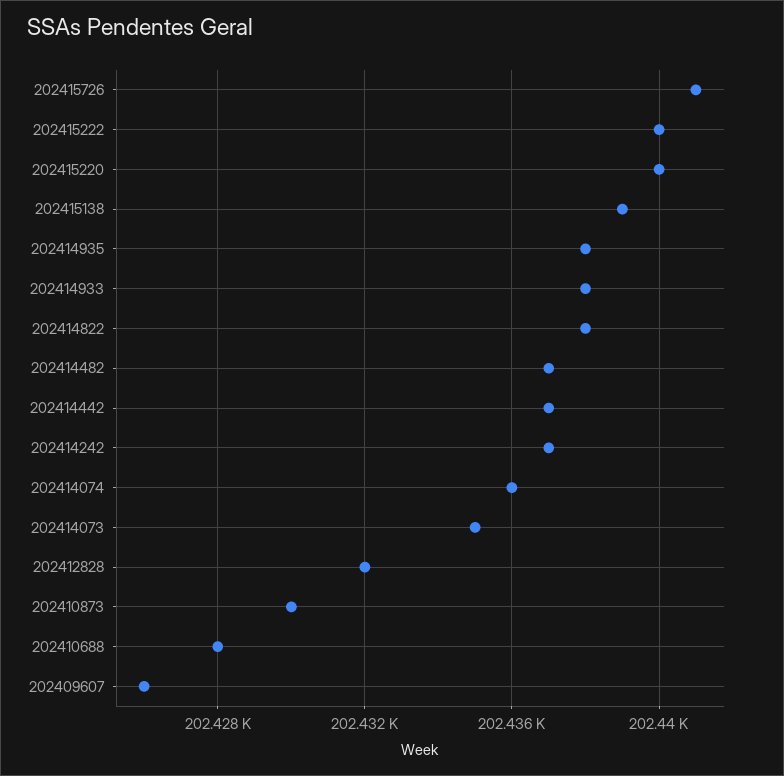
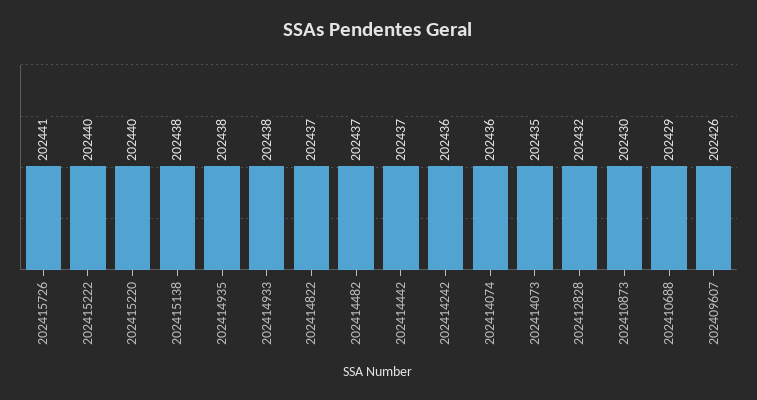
202415138: 202439 -> 202438
202414822: 202438 -> 202437
202414242: 202437 -> 202436
202410688: 202428 -> 202429

